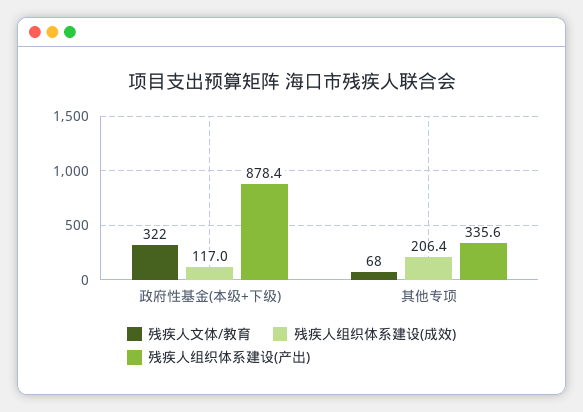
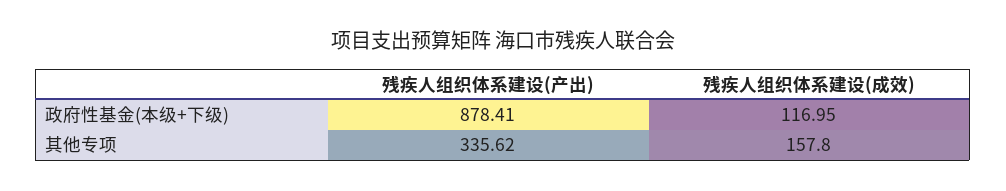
残疾人文体/教育, 政府性基金(本级+下级): 322 -> none
残疾人文体/教育, 其他专项: 68 -> none
残疾人组织体系建设(成效), 其他专项: 206.4 -> 157.8

